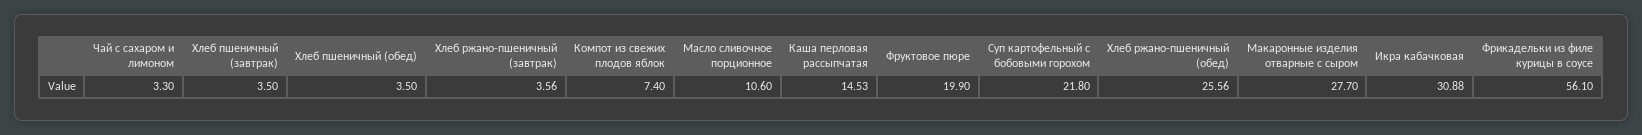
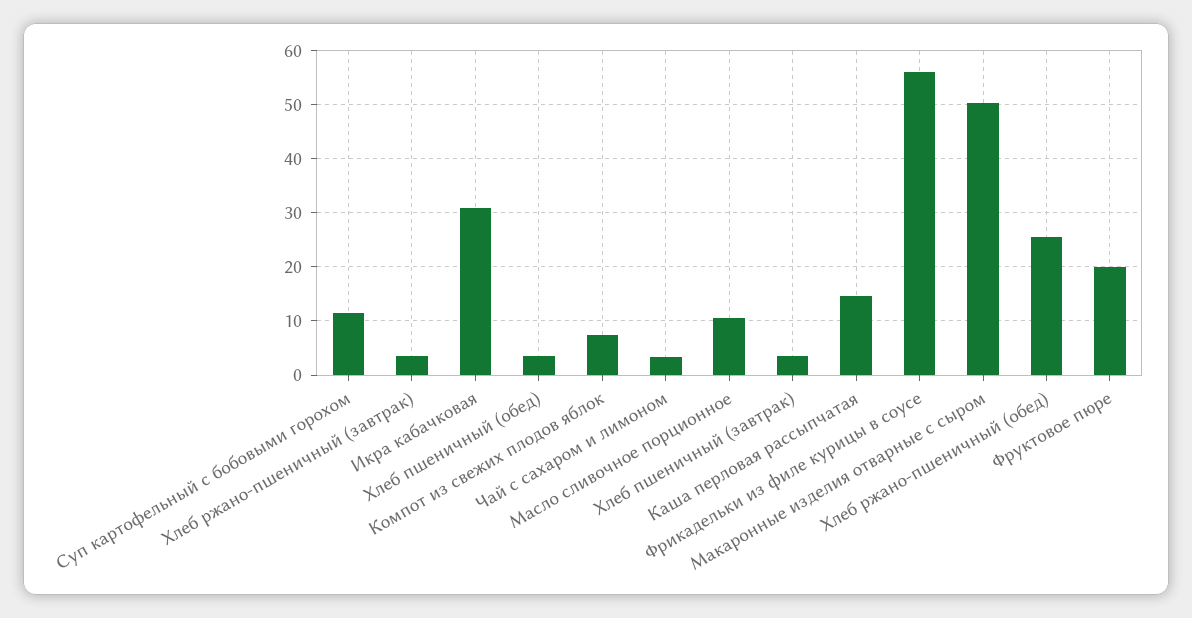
Суп картофельный с бобовыми горохом: 21.8 -> 12
Макаронные изделия отварные с сыром: 27.7 -> 50

